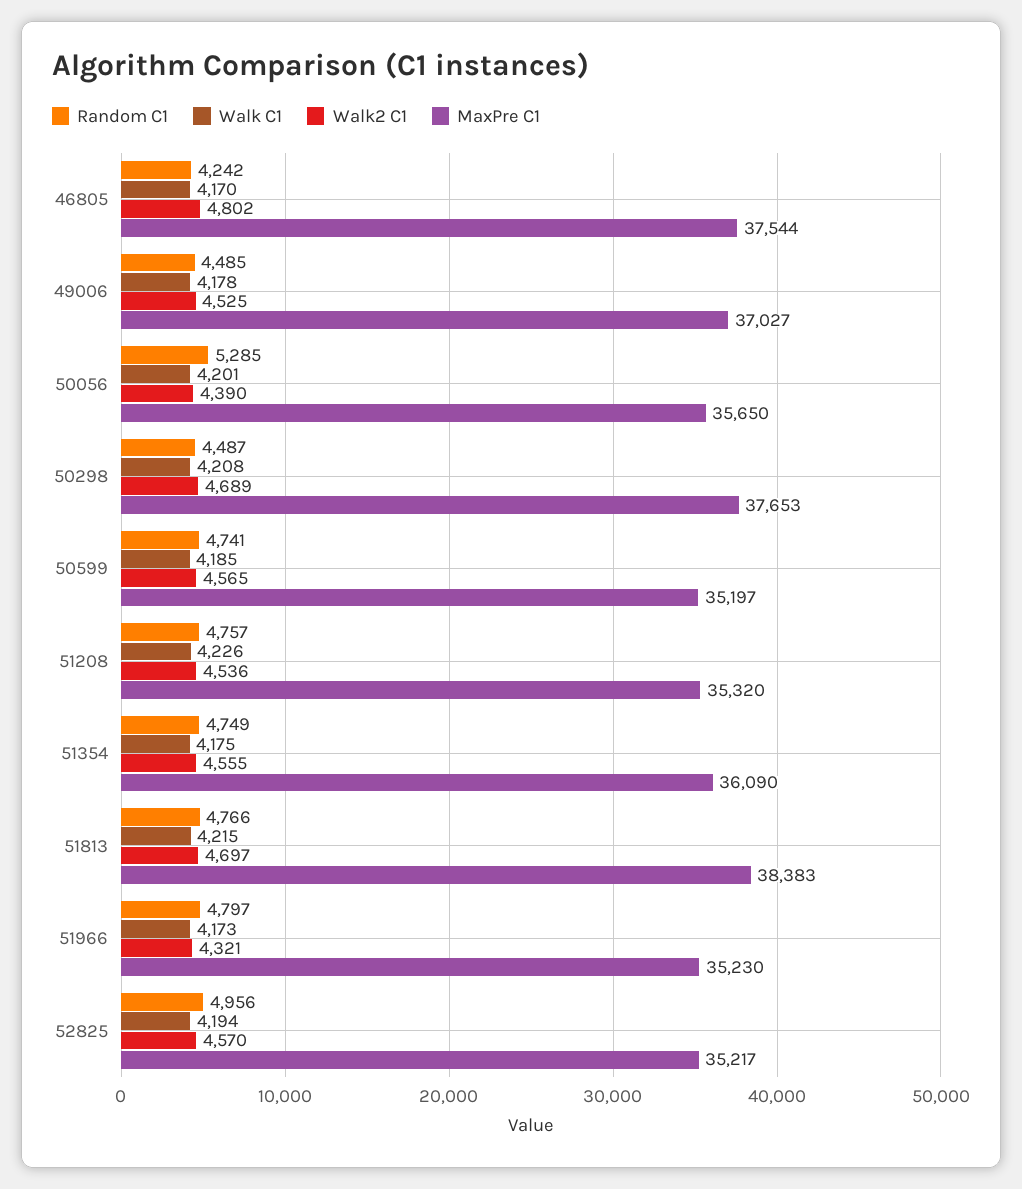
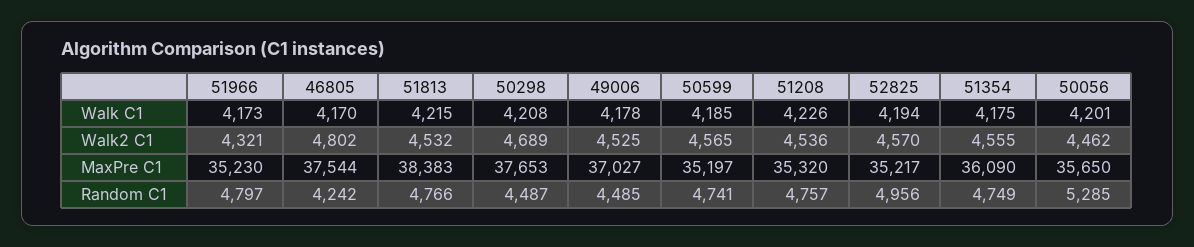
Walk2 C1, 50056: 4390 -> 4462
Walk2 C1, 51813: 4697 -> 4532

